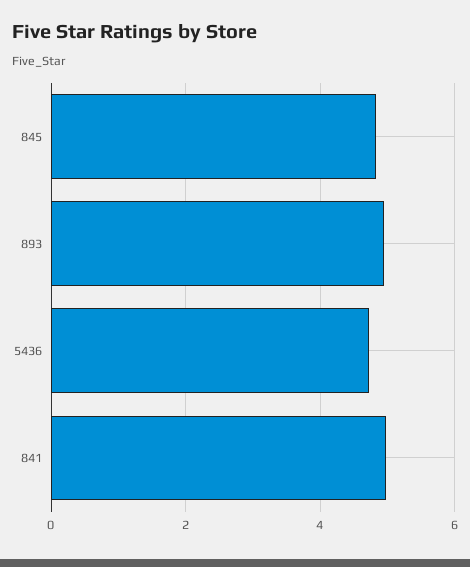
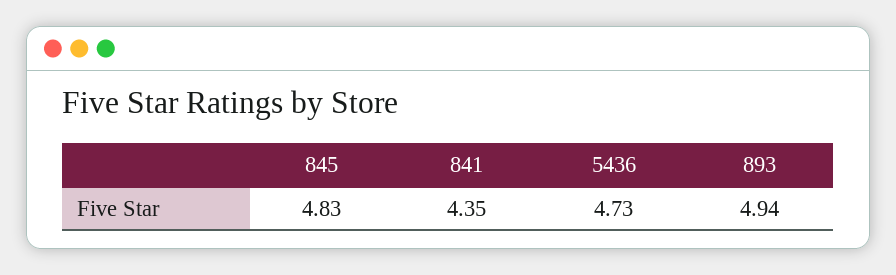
841: 5 -> 4.35

